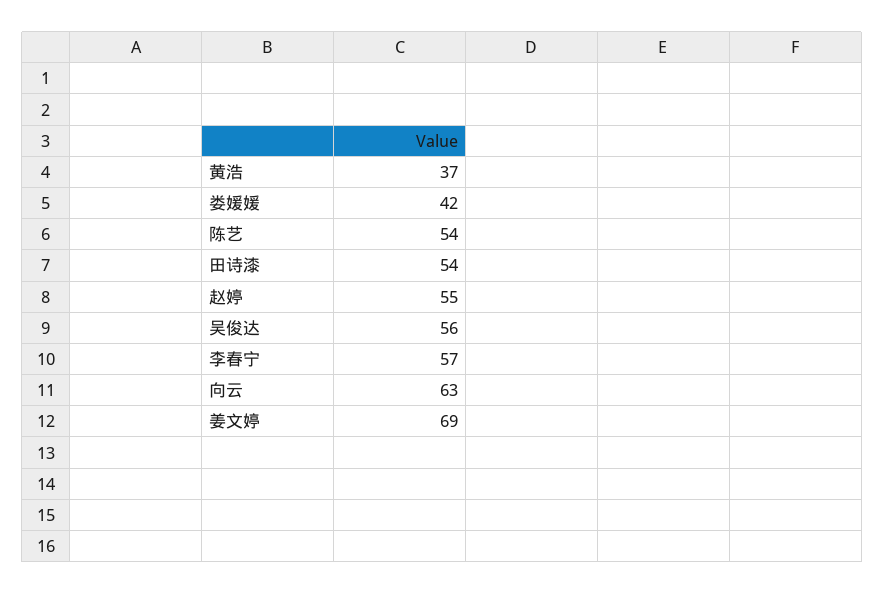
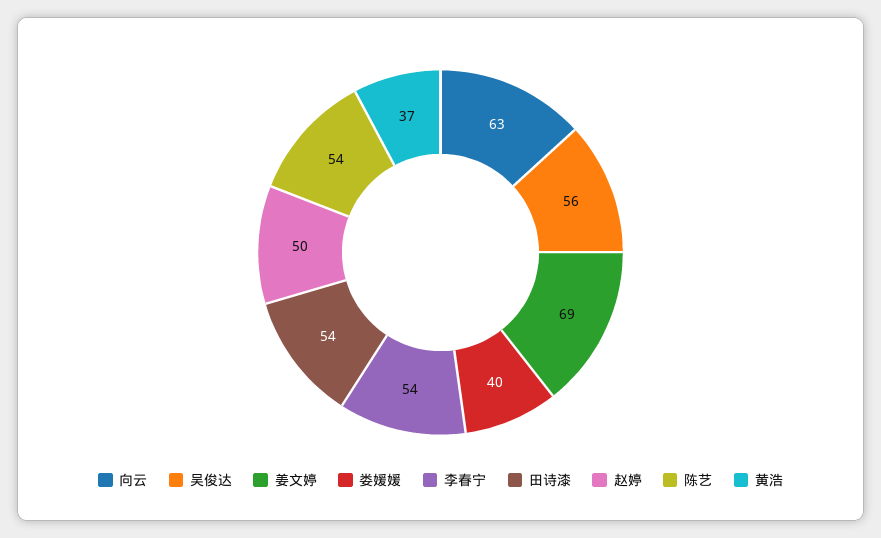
娄媛媛: 42 -> 40
赵婷: 55 -> 50
李春宁: 57 -> 54

